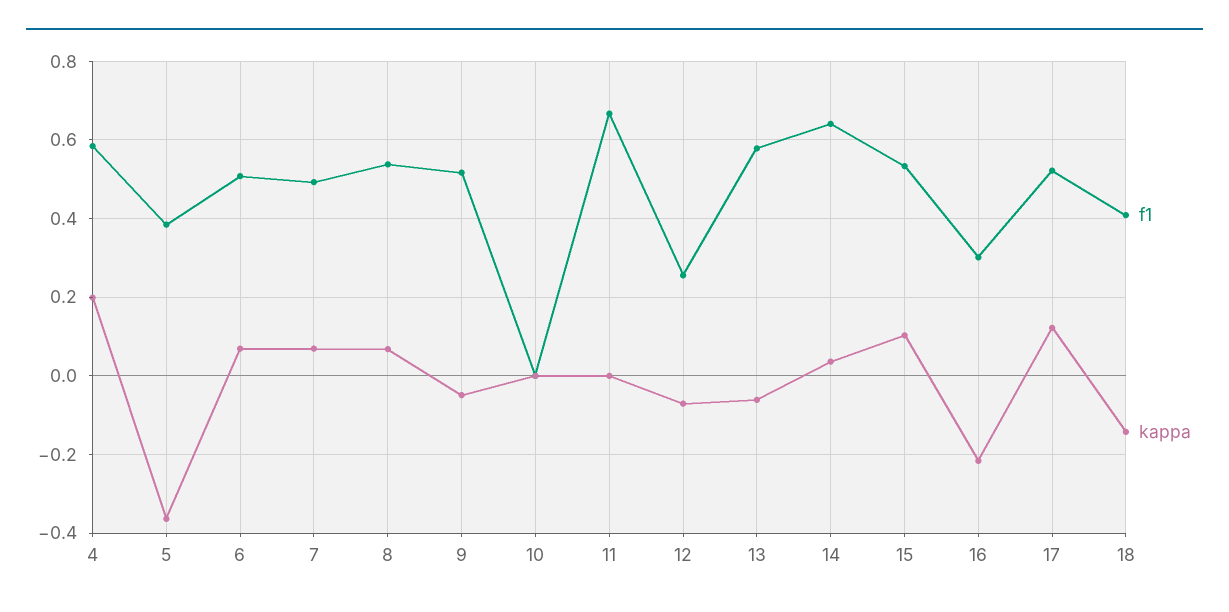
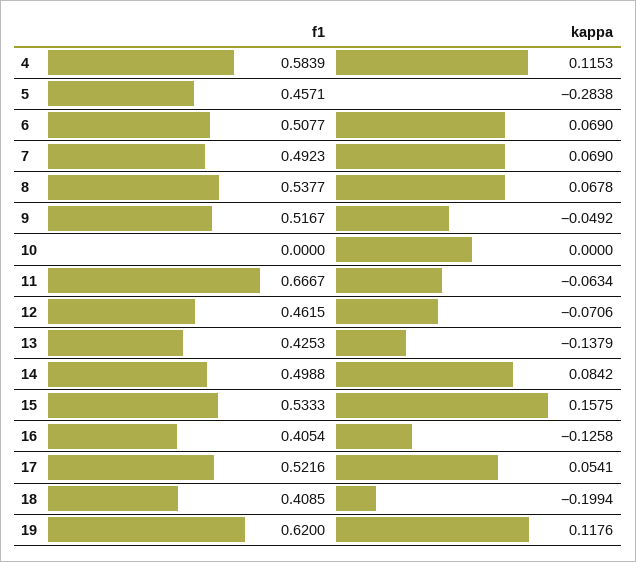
kappa, 4: 0.2 -> 0.1153
f1, 5: 0.38 -> 0.4571
kappa, 5: -0.36 -> -0.2838
kappa, 11: 0 -> -0.0634
f1, 12: 0.26 -> 0.4615
f1, 13: 0.58 -> 0.4253
kappa, 13: -0.06 -> -0.1379
f1, 14: 0.64 -> 0.4988
kappa, 14: 0.04 -> 0.0842
kappa, 15: 0.1 -> 0.1575
f1, 16: 0.3 -> 0.4054
kappa, 16: -0.22 -> -0.1258
kappa, 17: 0.12 -> 0.0541
kappa, 18: -0.14 -> -0.1994
f1, 19: none -> 0.62
kappa, 19: none -> 0.1176

